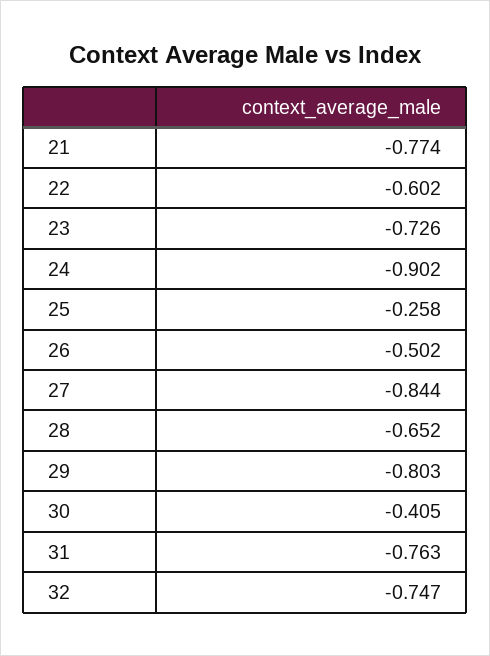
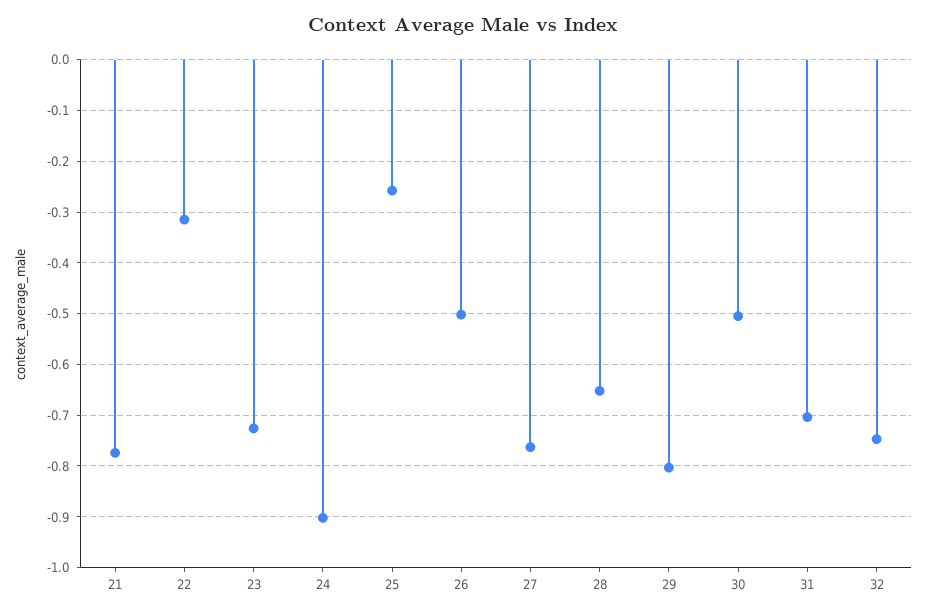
22: -0.602 -> -0.32
27: -0.844 -> -0.76
30: -0.405 -> -0.5
31: -0.763 -> -0.7

